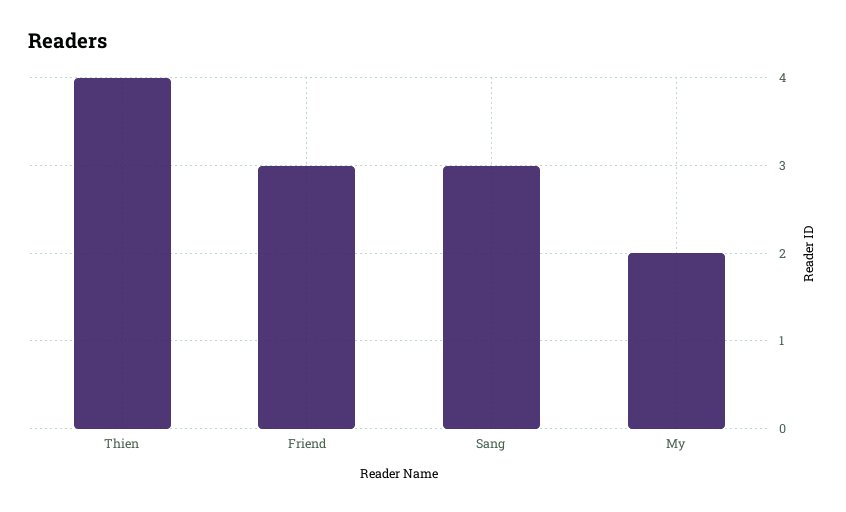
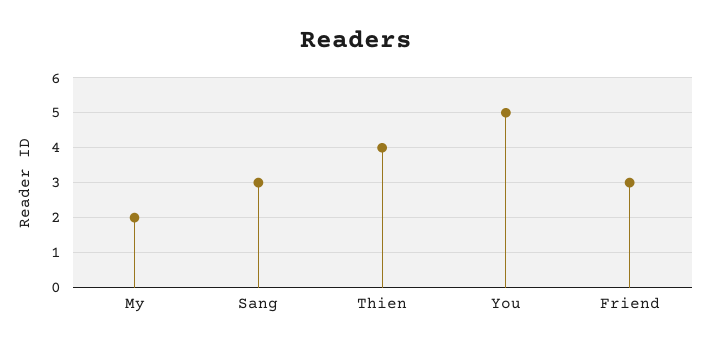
You: none -> 5

